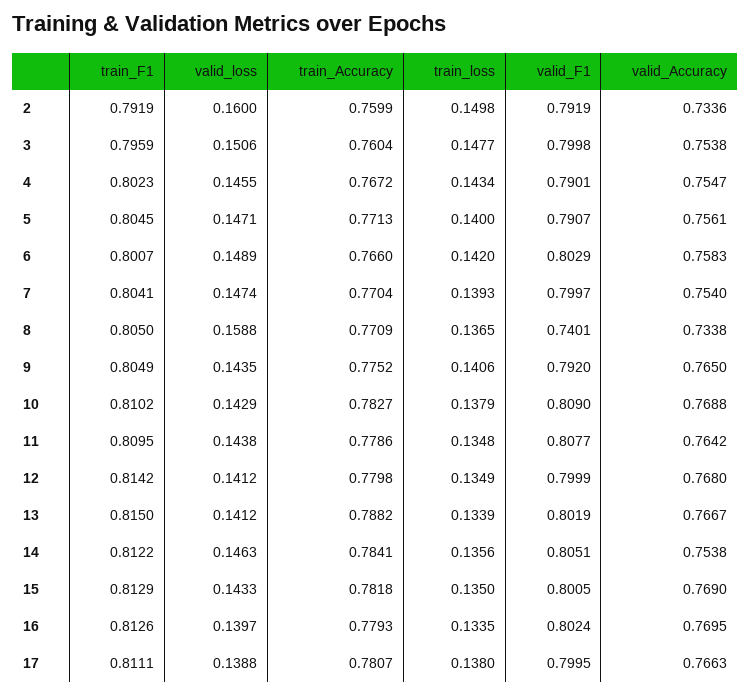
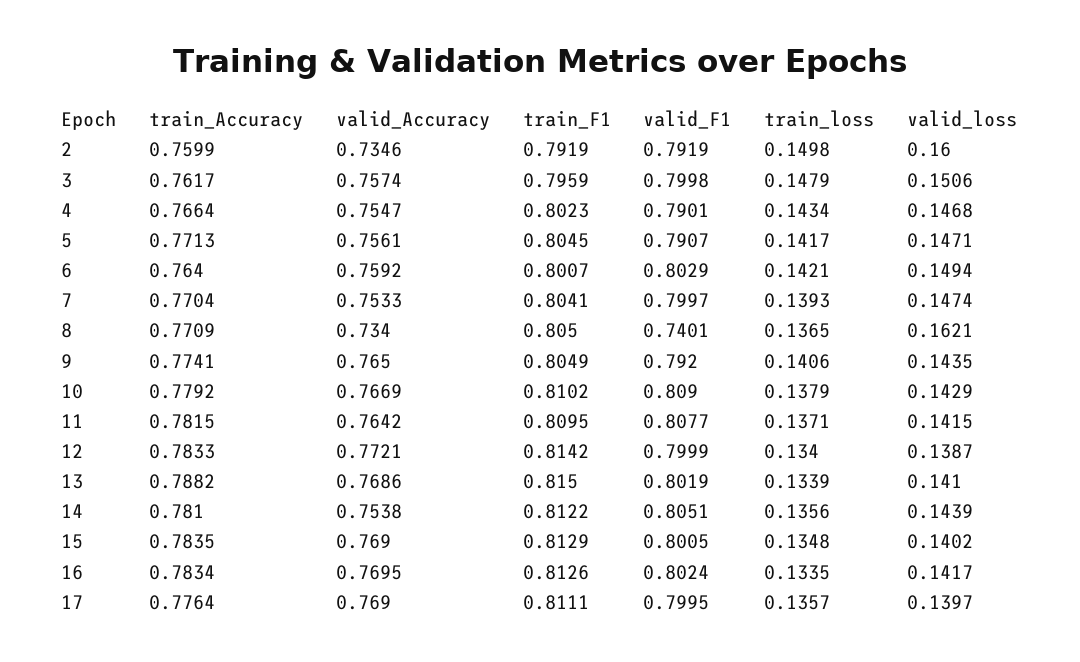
valid_Accuracy, 2: 0.7336 -> 0.7346
train_Accuracy, 3: 0.7604 -> 0.7617
train_loss, 3: 0.1477 -> 0.1479
valid_Accuracy, 3: 0.7538 -> 0.7574
valid_loss, 4: 0.1455 -> 0.1468
train_Accuracy, 4: 0.7672 -> 0.7664
train_loss, 5: 0.14 -> 0.1417
valid_loss, 6: 0.1489 -> 0.1494
train_Accuracy, 6: 0.766 -> 0.764
train_loss, 6: 0.142 -> 0.1421
valid_Accuracy, 6: 0.7583 -> 0.7592
valid_Accuracy, 7: 0.754 -> 0.7533
valid_loss, 8: 0.1588 -> 0.1621
valid_Accuracy, 8: 0.7338 -> 0.734
train_Accuracy, 9: 0.7752 -> 0.7741
train_Accuracy, 10: 0.7827 -> 0.7792
valid_Accuracy, 10: 0.7688 -> 0.7669
valid_loss, 11: 0.1438 -> 0.1415
train_Accuracy, 11: 0.7786 -> 0.7815
train_loss, 11: 0.1348 -> 0.1371
valid_loss, 12: 0.1412 -> 0.1387
train_Accuracy, 12: 0.7798 -> 0.7833
train_loss, 12: 0.1349 -> 0.134
valid_Accuracy, 12: 0.768 -> 0.7721
valid_loss, 13: 0.1412 -> 0.141
valid_Accuracy, 13: 0.7667 -> 0.7686
valid_loss, 14: 0.1463 -> 0.1439
train_Accuracy, 14: 0.7841 -> 0.781
valid_loss, 15: 0.1433 -> 0.1402
train_Accuracy, 15: 0.7818 -> 0.7835
train_loss, 15: 0.135 -> 0.1348
valid_loss, 16: 0.1397 -> 0.1417
train_Accuracy, 16: 0.7793 -> 0.7834
valid_loss, 17: 0.1388 -> 0.1397
train_Accuracy, 17: 0.7807 -> 0.7764
train_loss, 17: 0.138 -> 0.1357
valid_Accuracy, 17: 0.7663 -> 0.769

